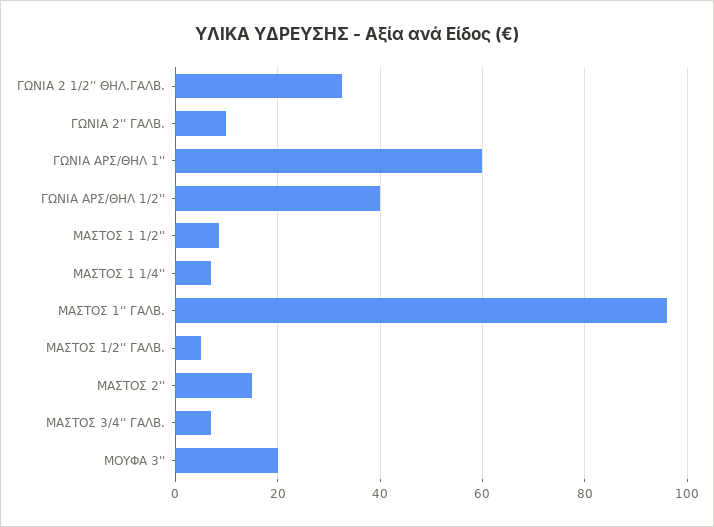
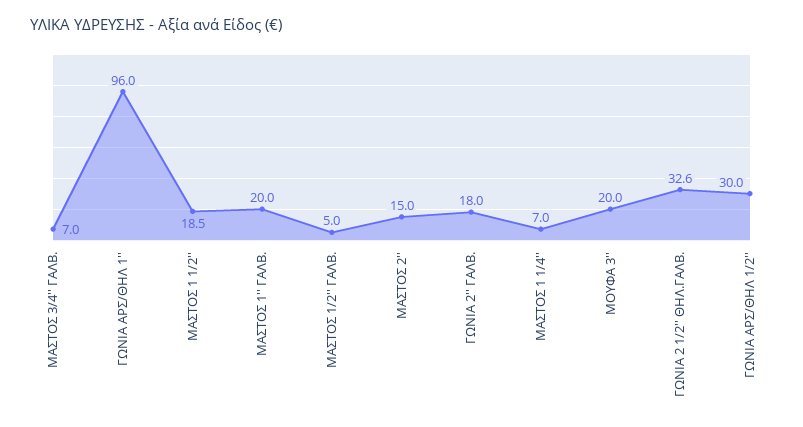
ΓΩΝΙΑ 2'' ΓΑΛΒ.: 10 -> 18
ΓΩΝΙΑ ΑΡΣ/ΘΗΛ 1'': 60 -> 96
ΓΩΝΙΑ ΑΡΣ/ΘΗΛ 1/2'': 40 -> 30
ΜΑΣΤΟΣ 1 1/2'': 8 -> 18.5
ΜΑΣΤΟΣ 1'' ΓΑΛΒ.: 96 -> 20

